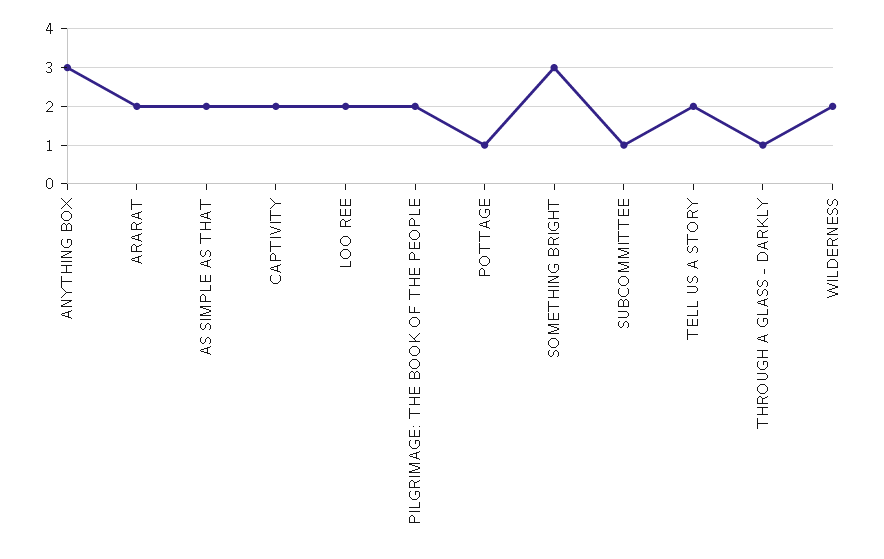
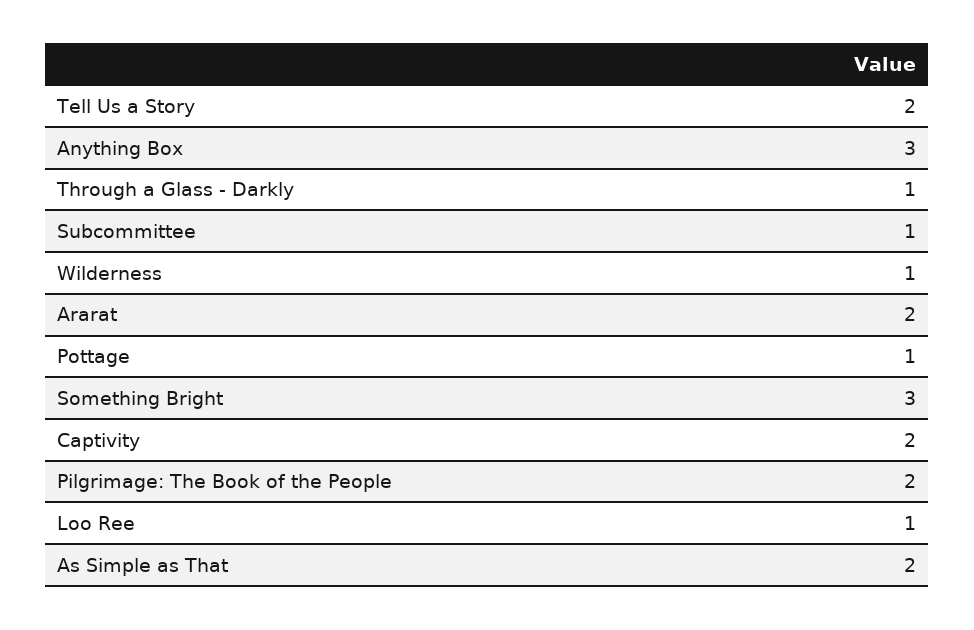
LOO REE: 2 -> 1
WILDERNESS: 2 -> 1

